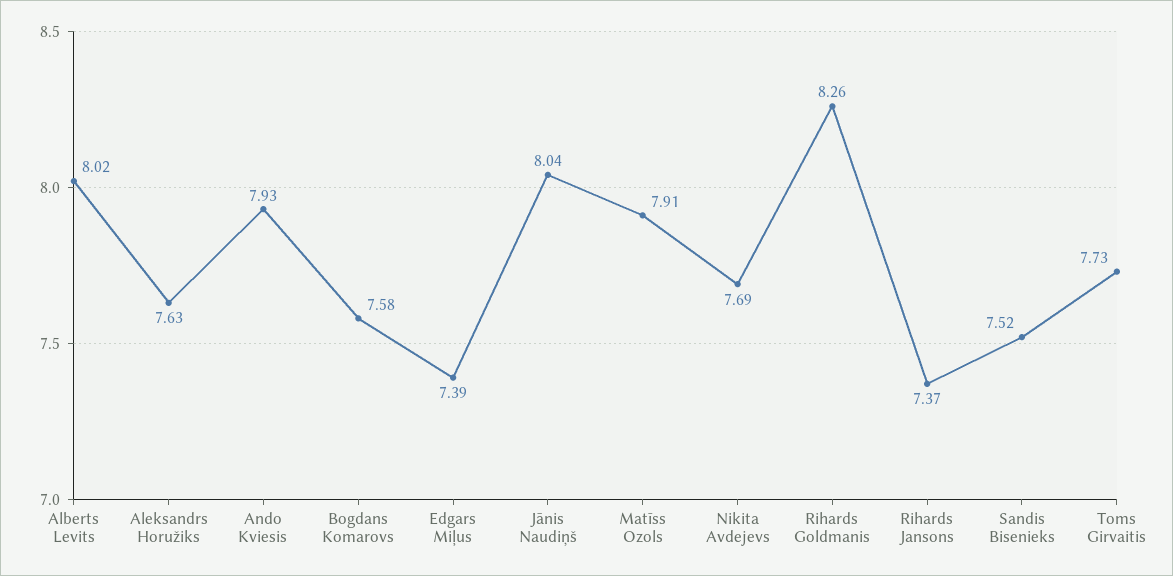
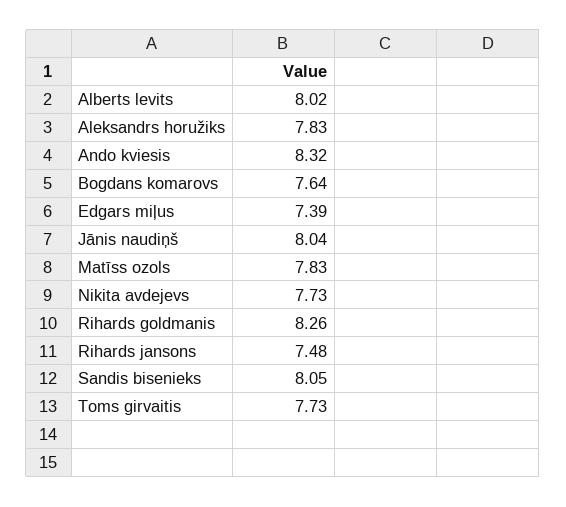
Aleksandrs Horužiks: 7.63 -> 7.83
Ando Kviesis: 7.93 -> 8.32
Bogdans Komarovs: 7.58 -> 7.64
Matīss Ozols: 7.91 -> 7.83
Nikita Avdejevs: 7.69 -> 7.73
Rihards Jansons: 7.37 -> 7.48
Sandis Bisenieks: 7.52 -> 8.05

